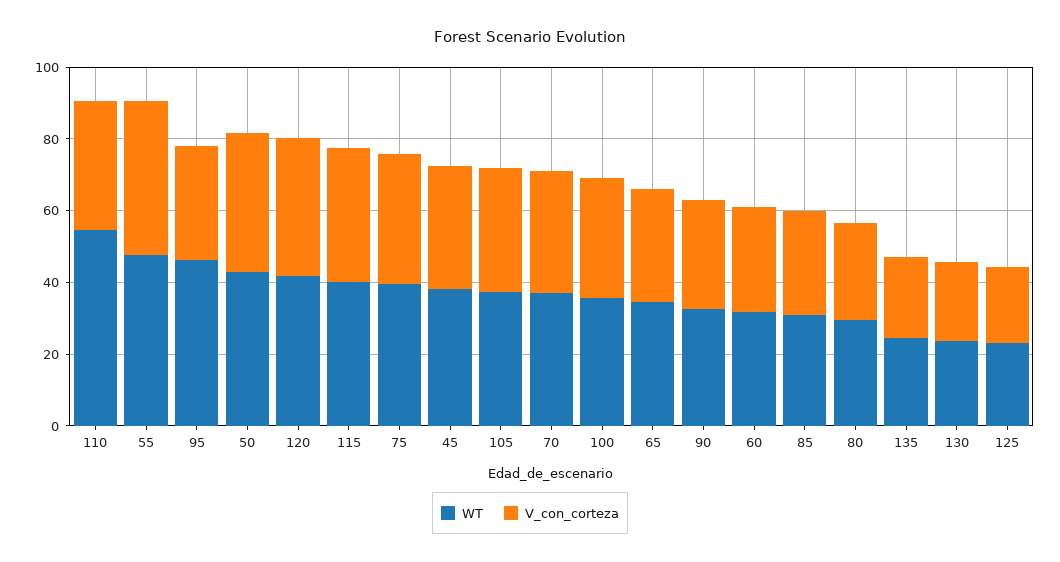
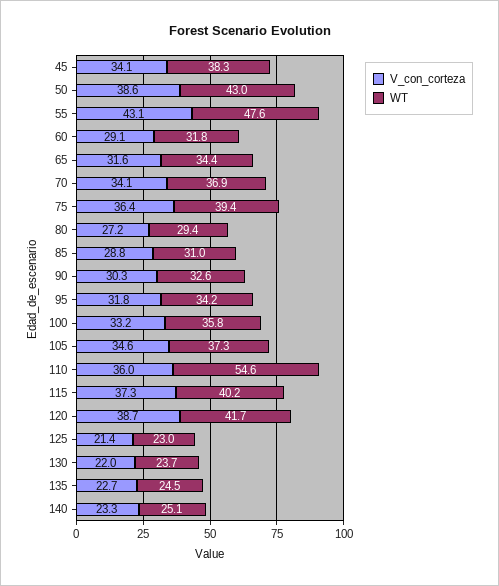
WT, 95: 45 -> 34.2
V_con_corteza, 140: none -> 23.3
WT, 140: none -> 25.1

